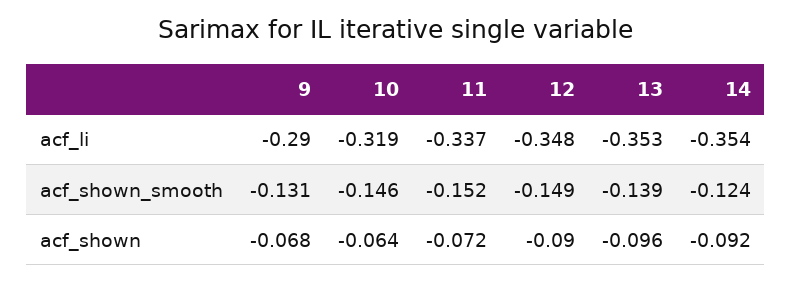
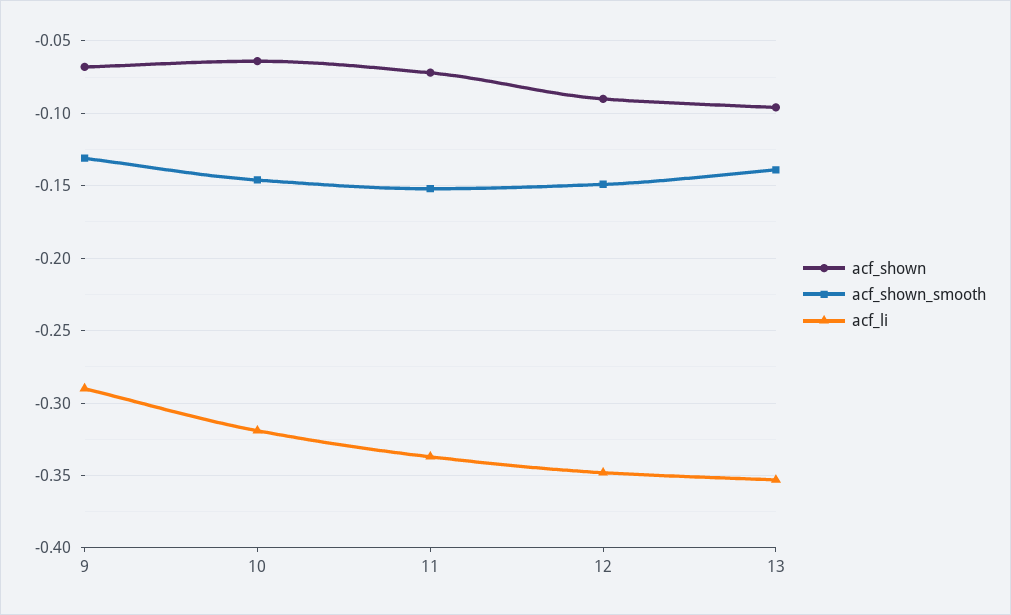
acf_li, 14: -0.354 -> none
acf_shown_smooth, 14: -0.124 -> none
acf_shown, 14: -0.092 -> none

